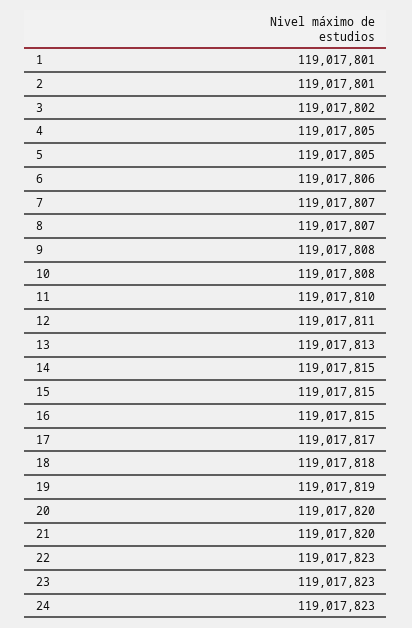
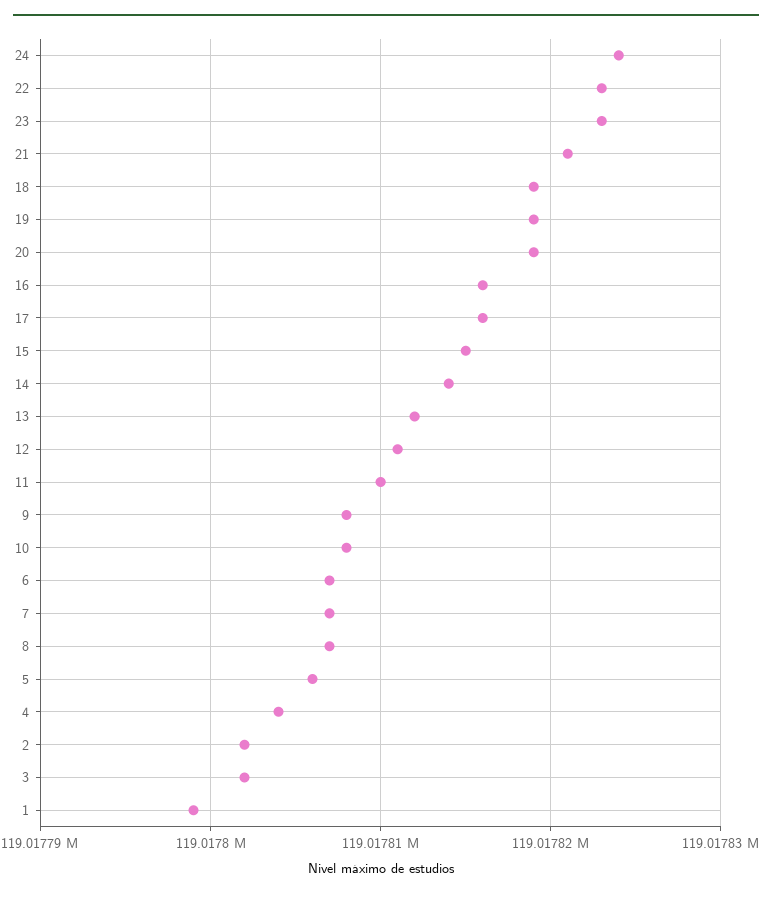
1: 119017801 -> 119017799
2: 119017801 -> 119017802
4: 119017805 -> 119017804
5: 119017805 -> 119017806
6: 119017806 -> 119017807
13: 119017813 -> 119017812
14: 119017815 -> 119017814
16: 119017815 -> 119017816
17: 119017817 -> 119017816
18: 119017818 -> 119017819
20: 119017820 -> 119017819
21: 119017820 -> 119017821
24: 119017823 -> 119017824

